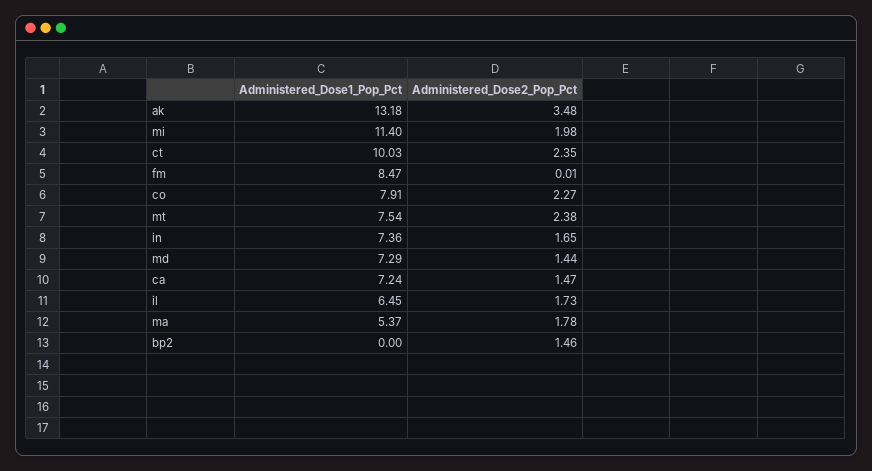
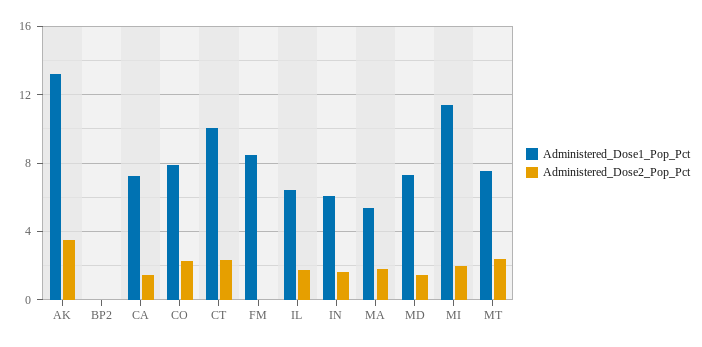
Administered_Dose1_Pop_Pct, in: 7.36 -> 6
Administered_Dose2_Pop_Pct, bp2: 1.46 -> 0

